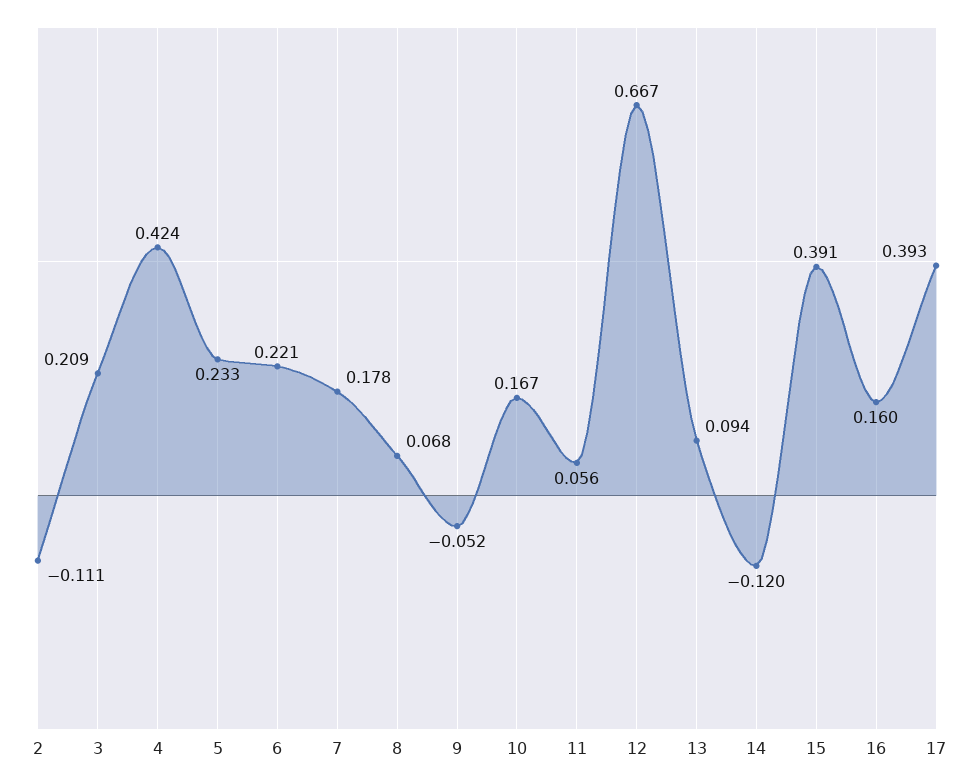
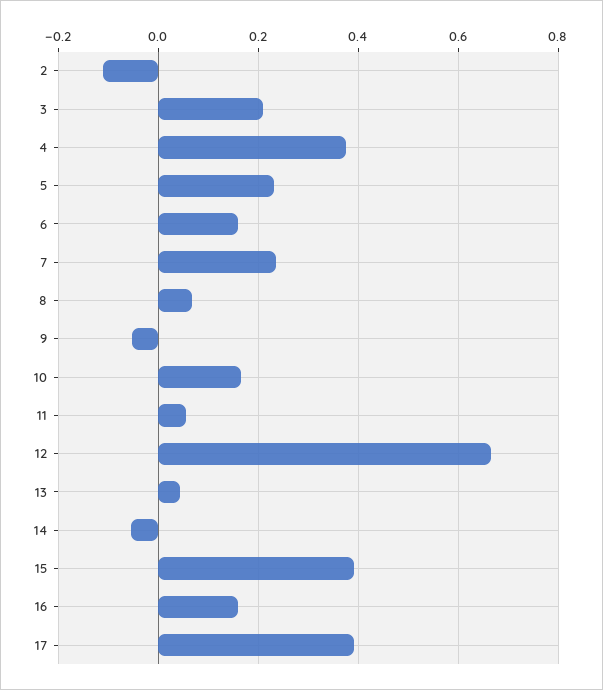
4: 0.424 -> 0.38
6: 0.221 -> 0.16
7: 0.178 -> 0.24
13: 0.094 -> 0.04
14: -0.12 -> -0.06

